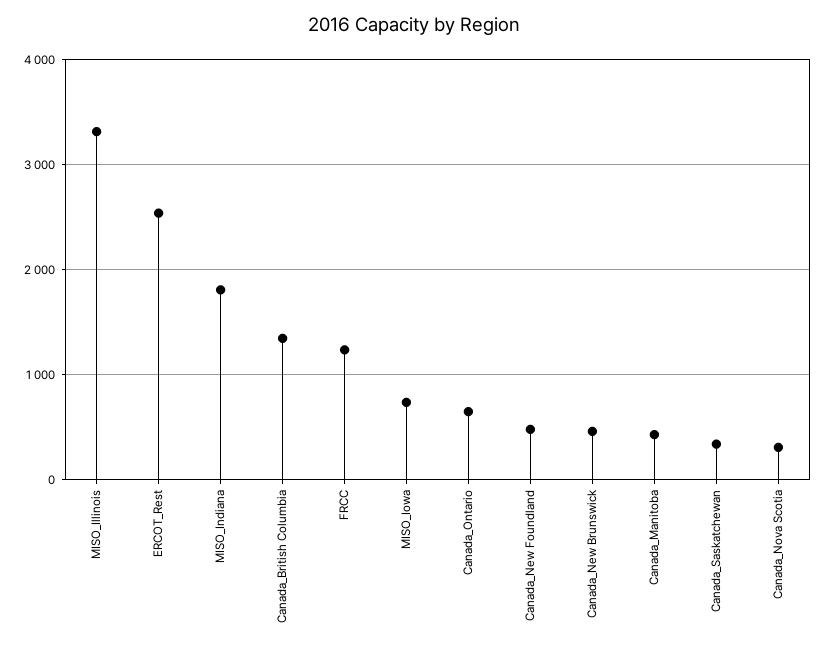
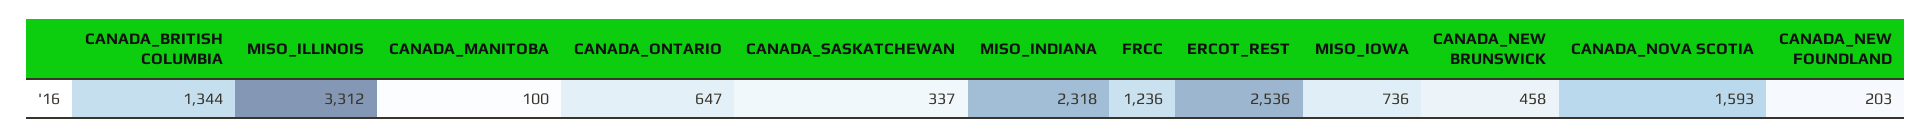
MISO_Indiana: 1800 -> 2318
Canada_New Foundland: 500 -> 203
Canada_Manitoba: 400 -> 100
Canada_Nova Scotia: 300 -> 1593

